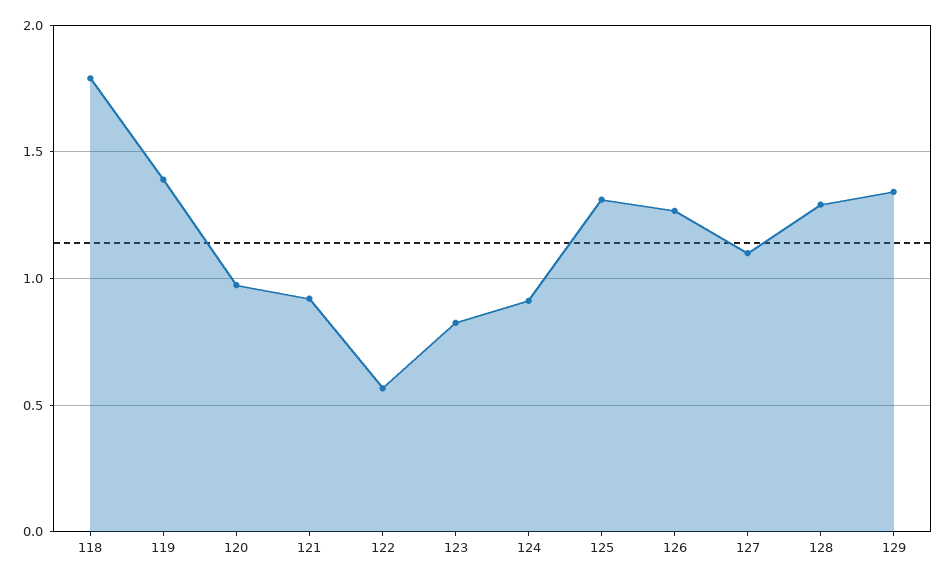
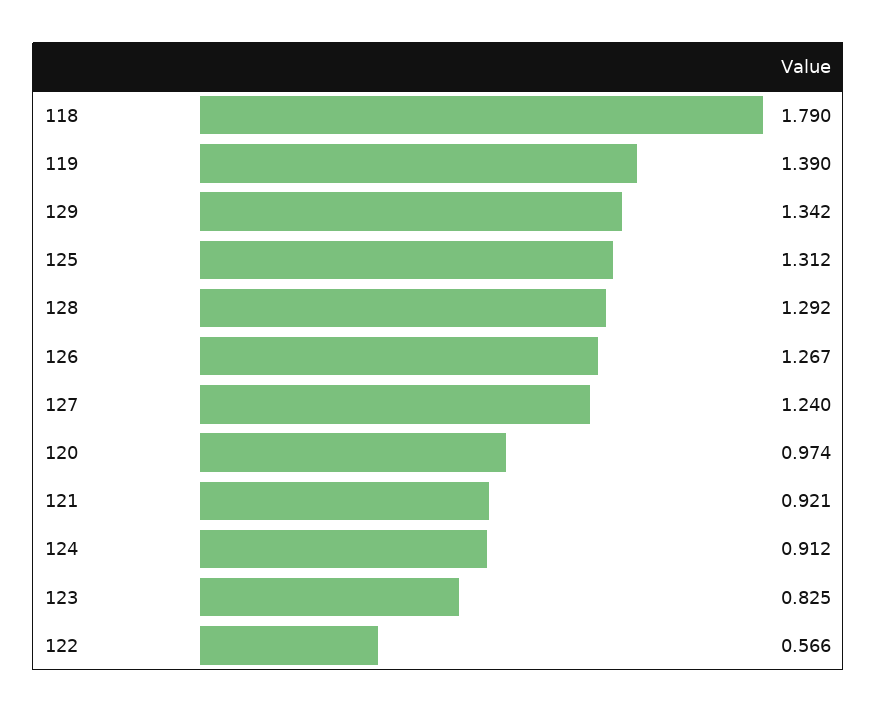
127: 1.1 -> 1.24

